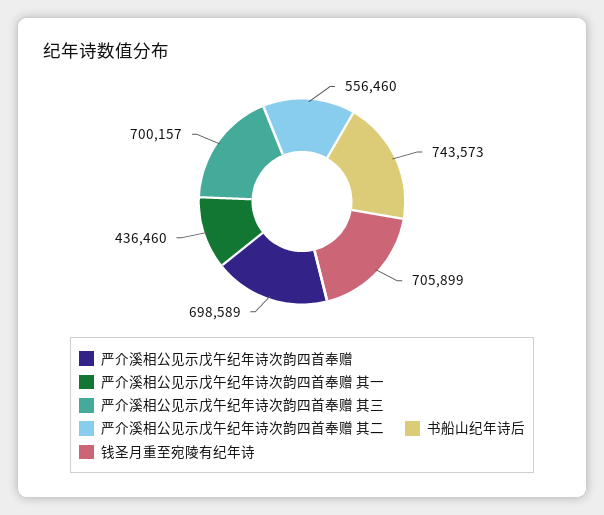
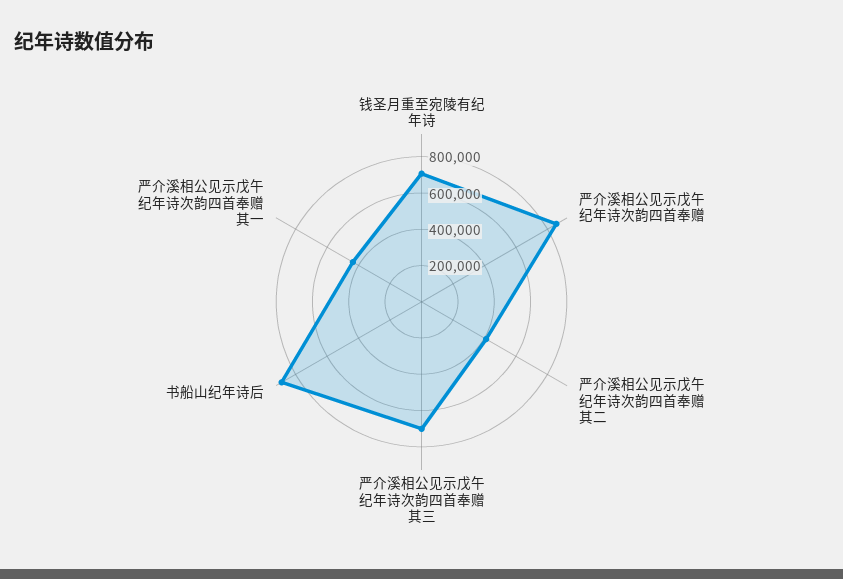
严介溪相公见示戊午纪年诗次韵四首奉赠: 698589 -> 850000
严介溪相公见示戊午纪年诗次韵四首奉赠 其二: 556460 -> 400000
书船山纪年诗后: 743573 -> 900000

